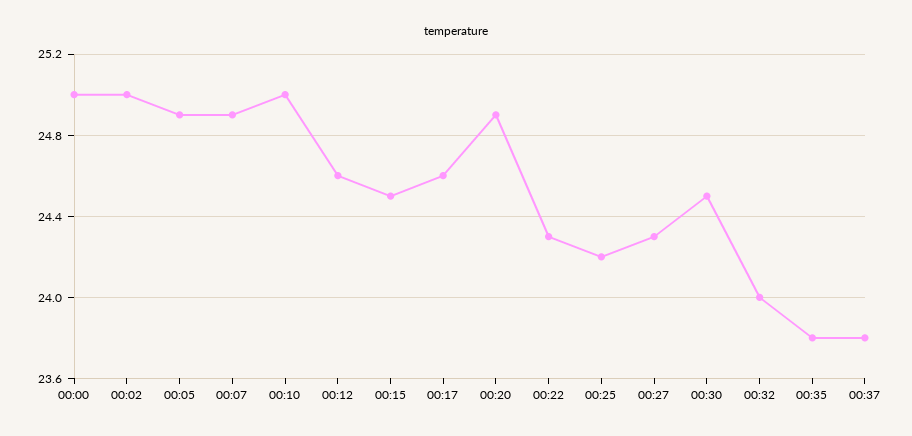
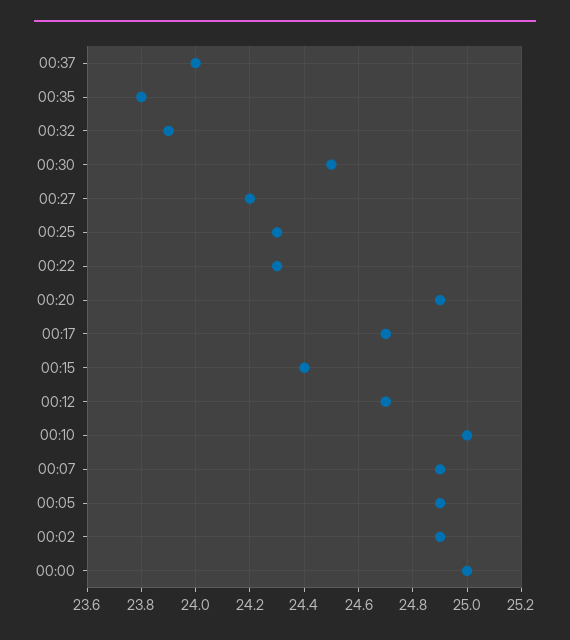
00:02: 25 -> 24.9
00:12: 24.6 -> 24.7
00:15: 24.5 -> 24.4
00:17: 24.6 -> 24.7
00:25: 24.2 -> 24.3
00:27: 24.3 -> 24.2
00:32: 24 -> 23.9
00:37: 23.8 -> 24

